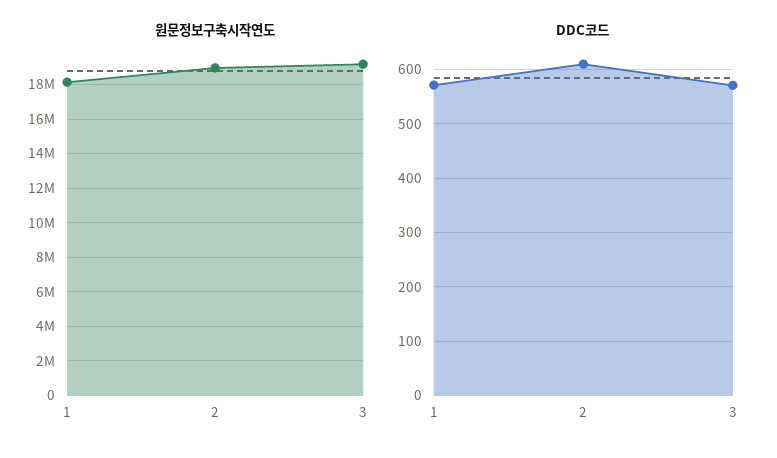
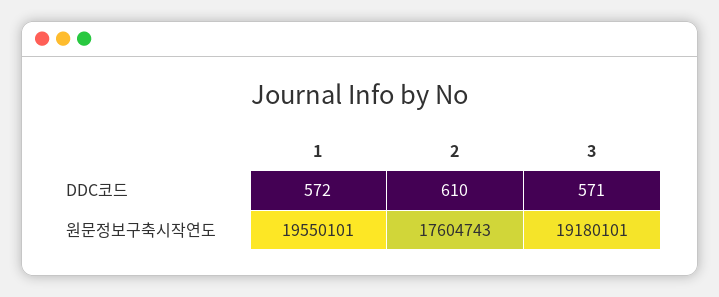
원문정보구축시작연도, 1: 18000000 -> 19550101
원문정보구축시작연도, 2: 19000000 -> 17604743

